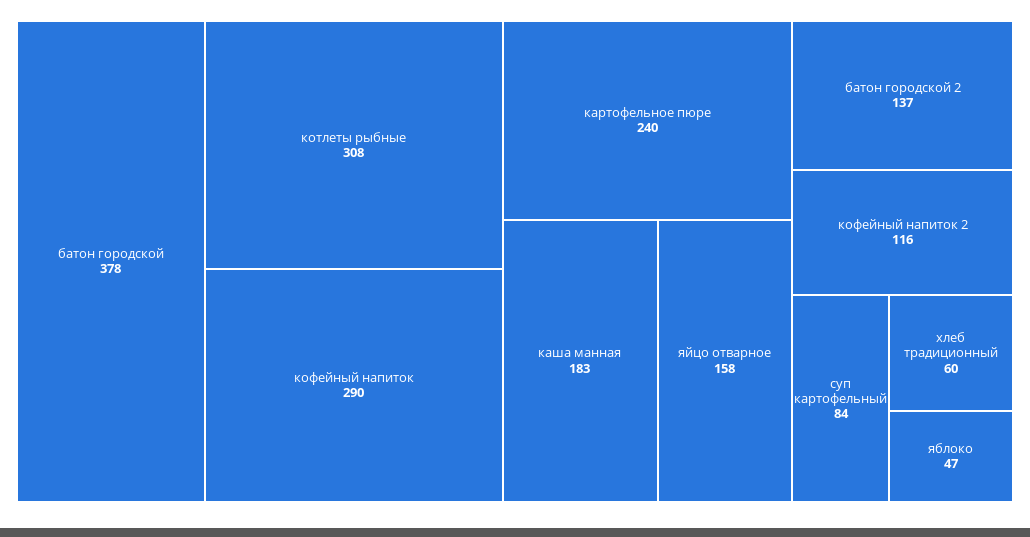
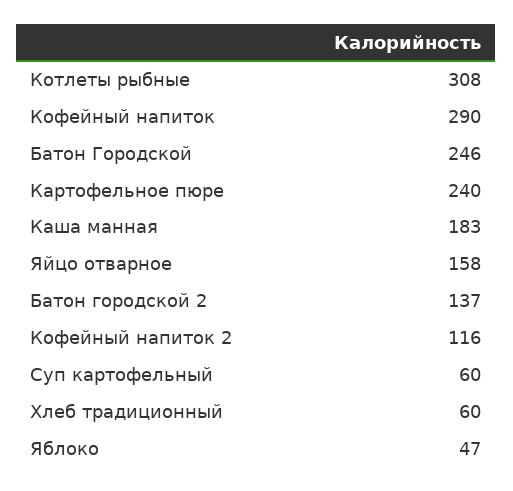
батон городской: 378 -> 246
суп картофельный: 84 -> 60

